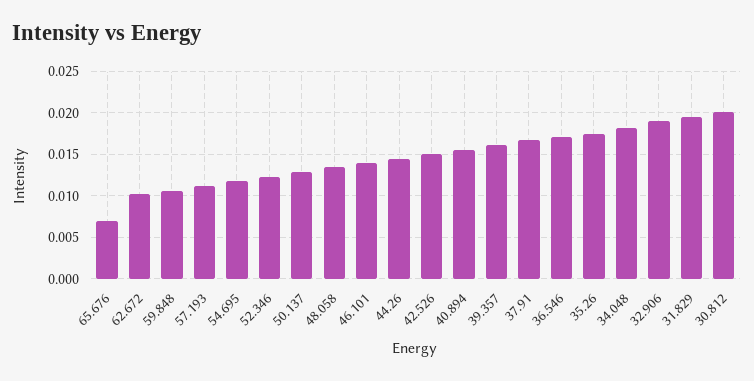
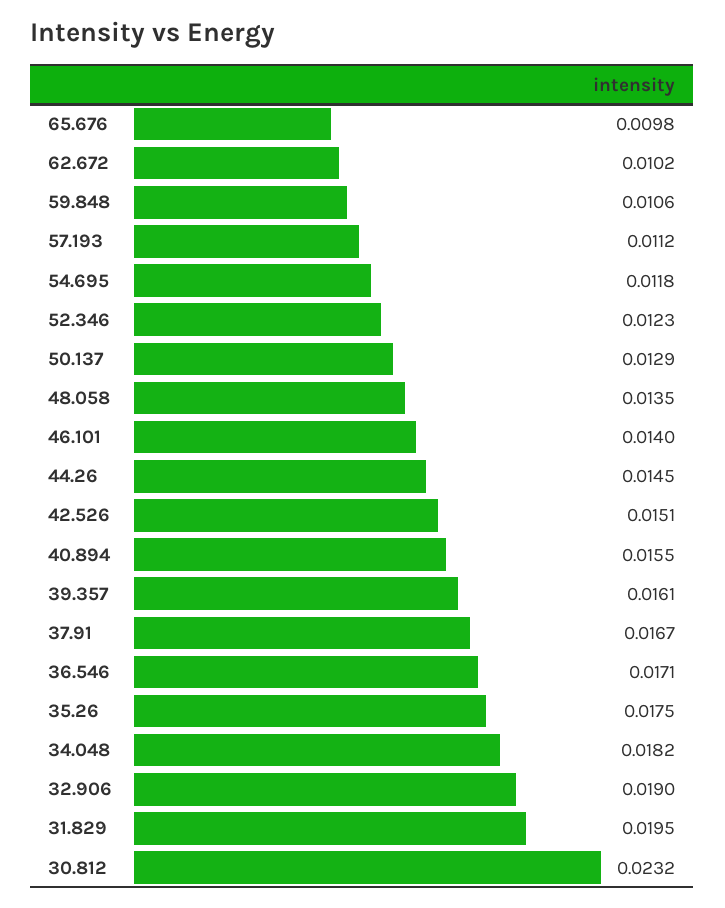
65.676: 0.007 -> 0.0098
30.812: 0.02 -> 0.0232

